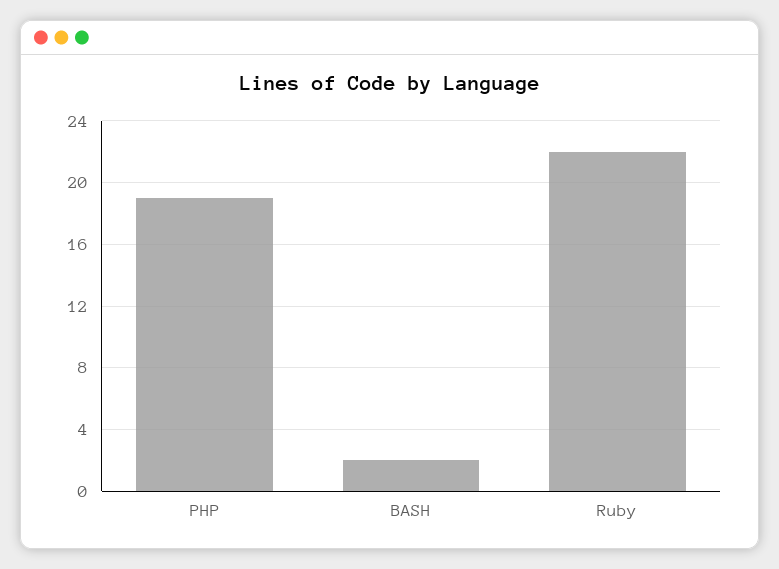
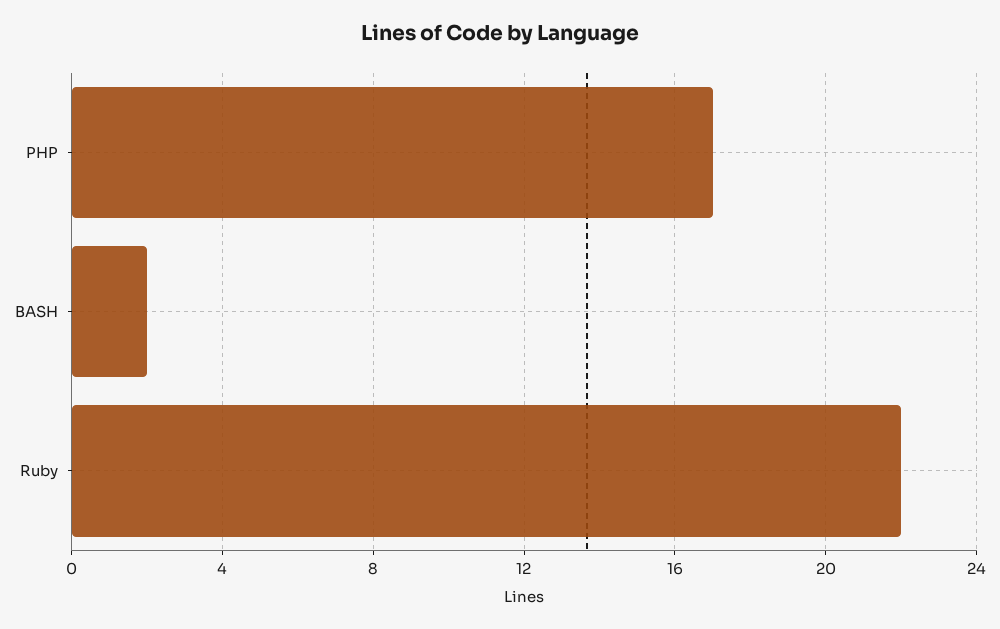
PHP: 19 -> 17

